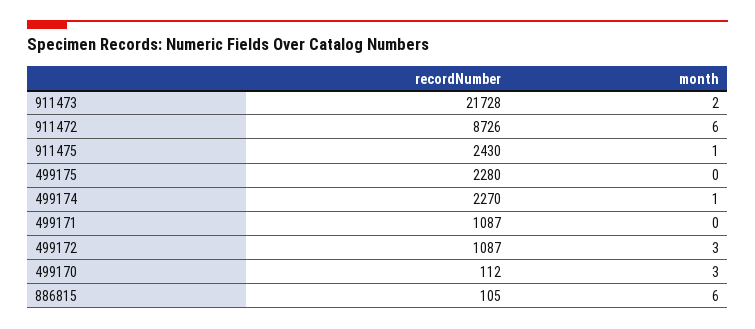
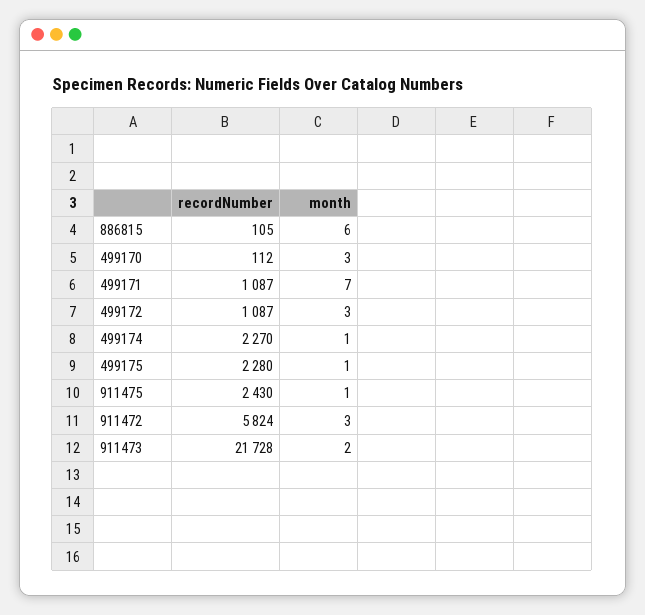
recordNumber, 911472: 8726 -> 5824
month, 911472: 6 -> 3
month, 499175: 0 -> 1
month, 499171: 0 -> 7

